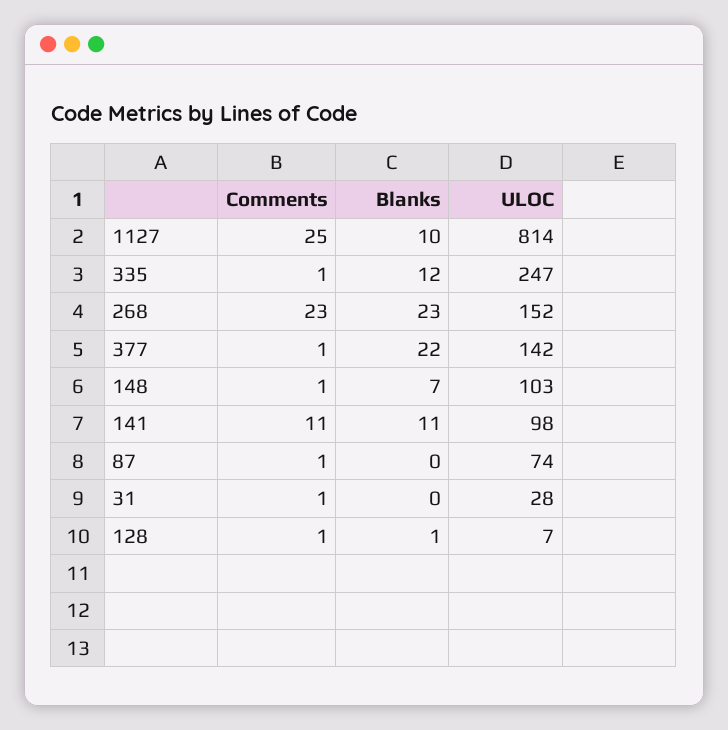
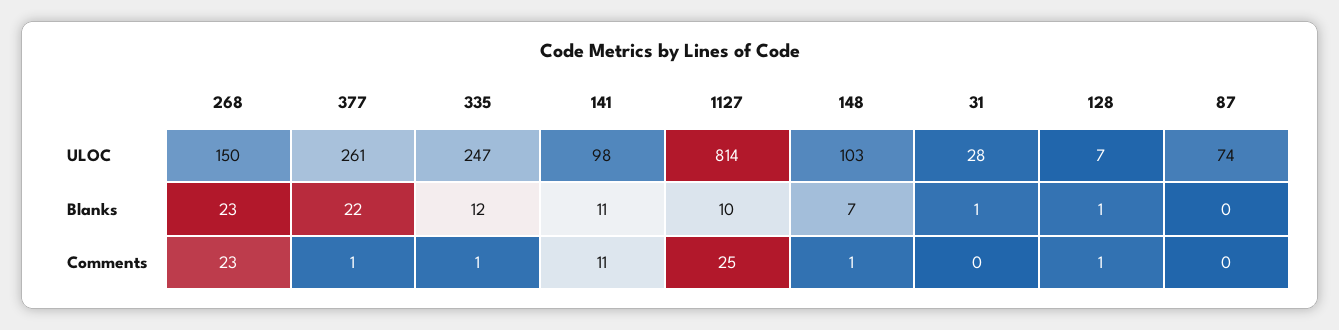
ULOC, 268: 152 -> 150
ULOC, 377: 142 -> 261
Comments, 87: 1 -> 0
Comments, 31: 1 -> 0
Blanks, 31: 0 -> 1

